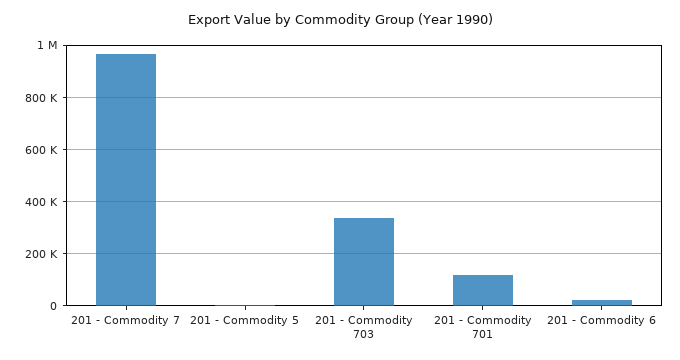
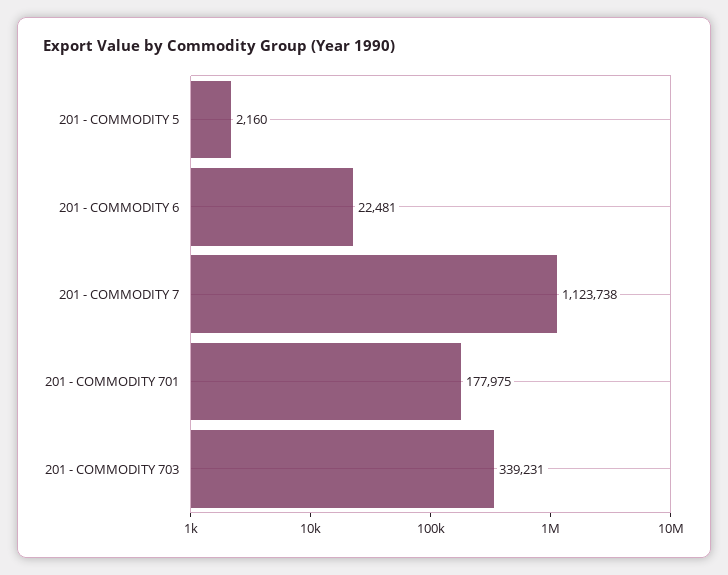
201 - Commodity 7: 975000 -> 1123738
201 - Commodity 701: 125000 -> 177975

